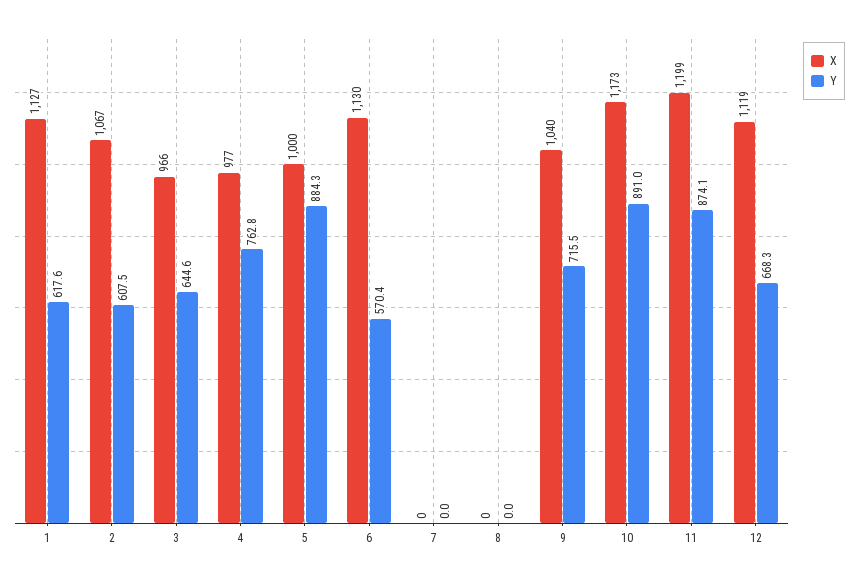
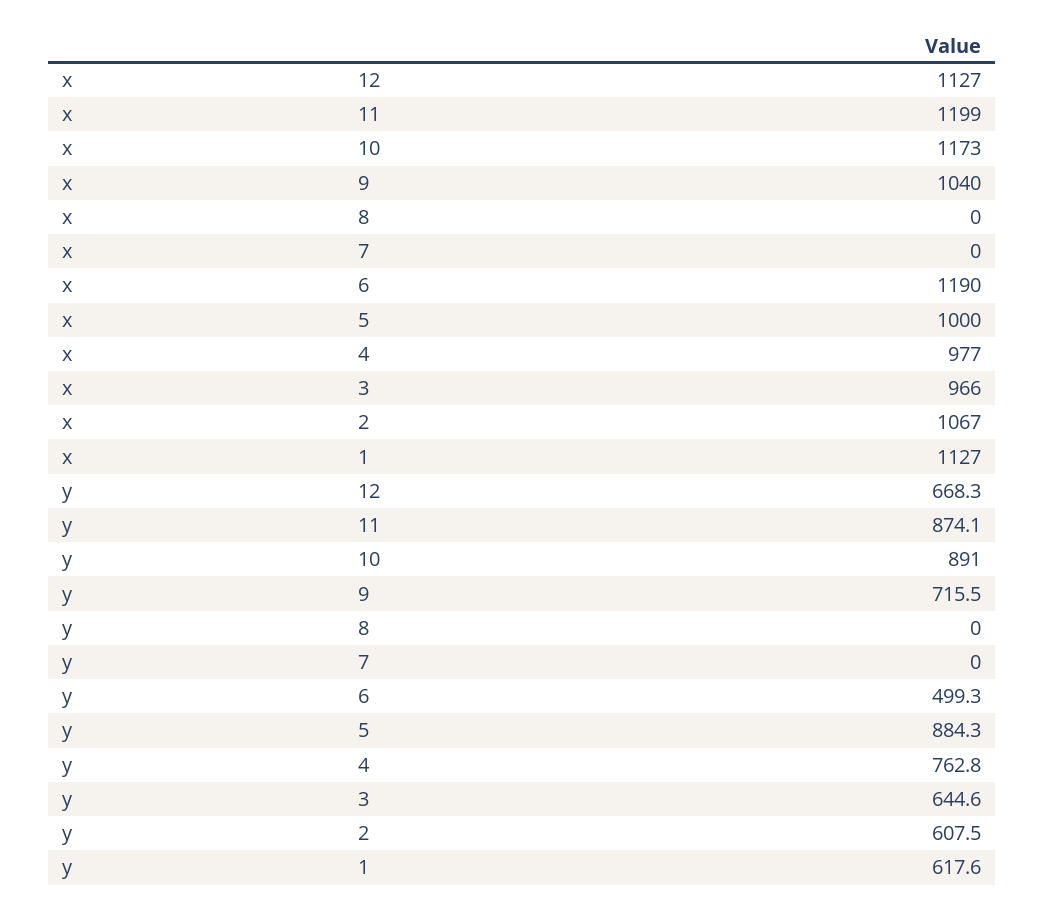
X, 6: 1130 -> 1190
Y, 6: 570.4 -> 499.3
X, 12: 1119 -> 1127

